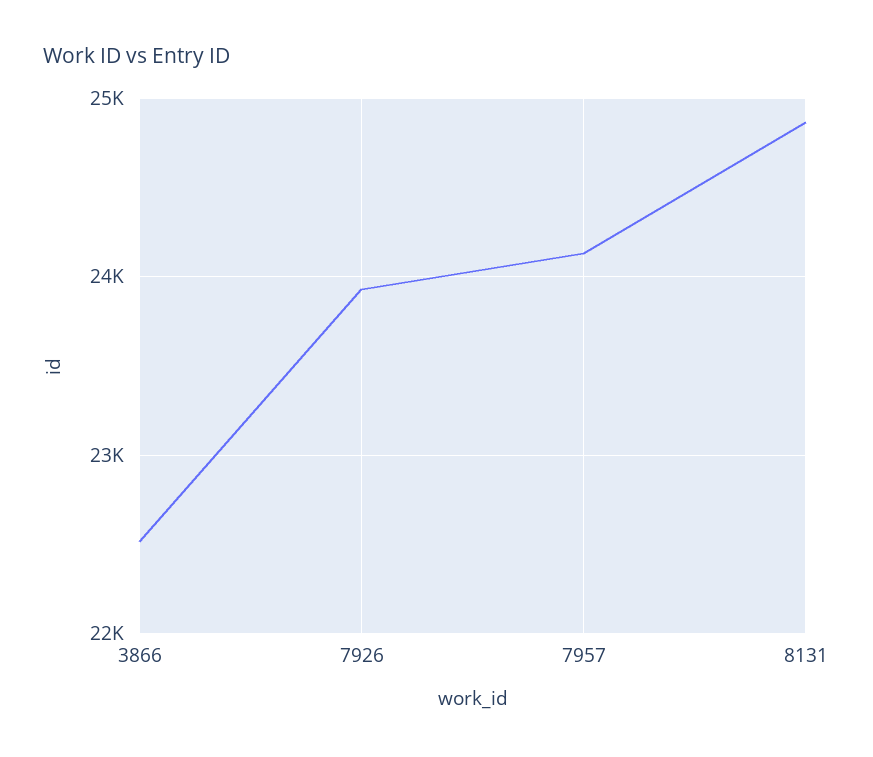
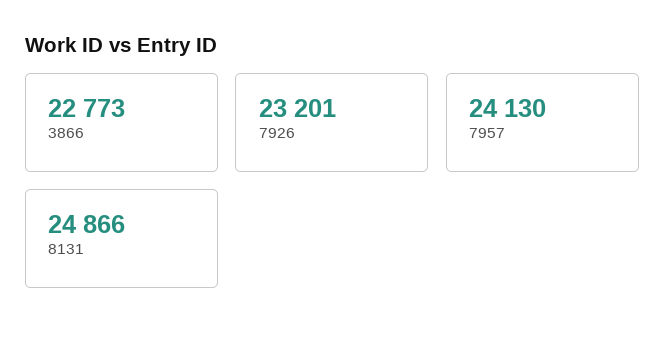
3866: 22500 -> 22773
7926: 23900 -> 23201

